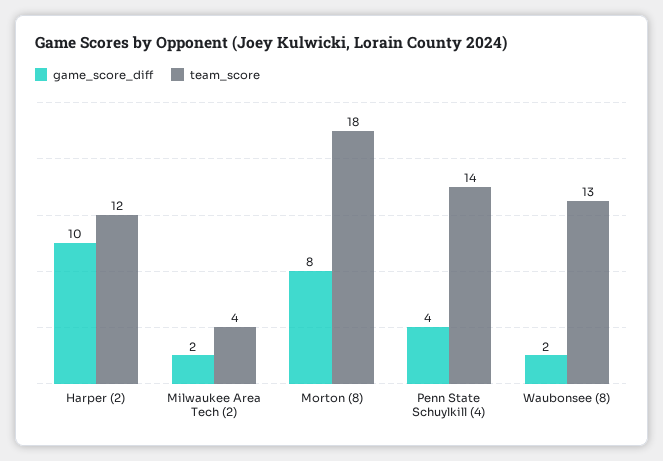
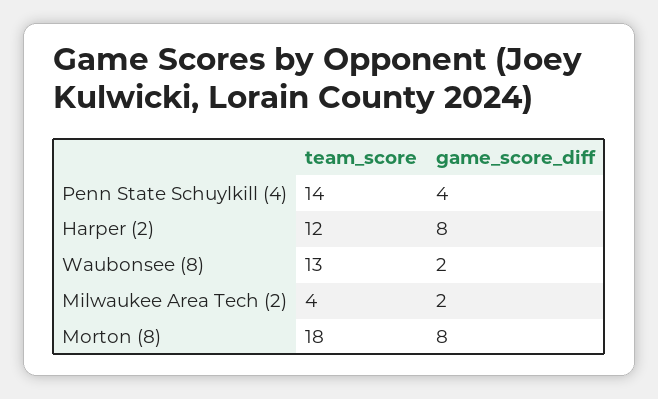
game_score_diff, Harper (2): 10 -> 8

